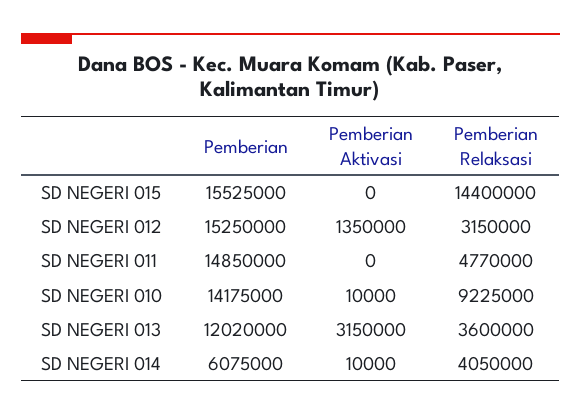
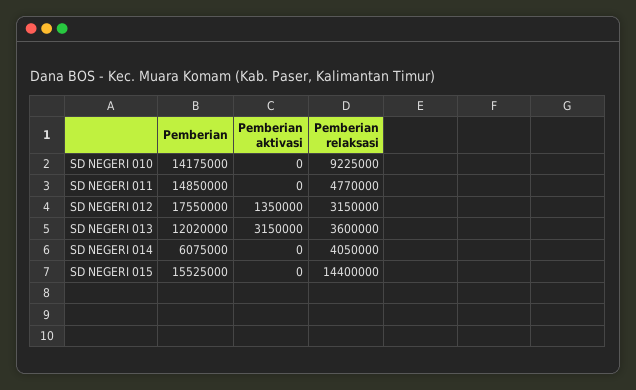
Pemberian, SD NEGERI 012: 15250000 -> 17550000
Pemberian Aktivasi, SD NEGERI 010: 10000 -> 0
Pemberian Aktivasi, SD NEGERI 014: 10000 -> 0

